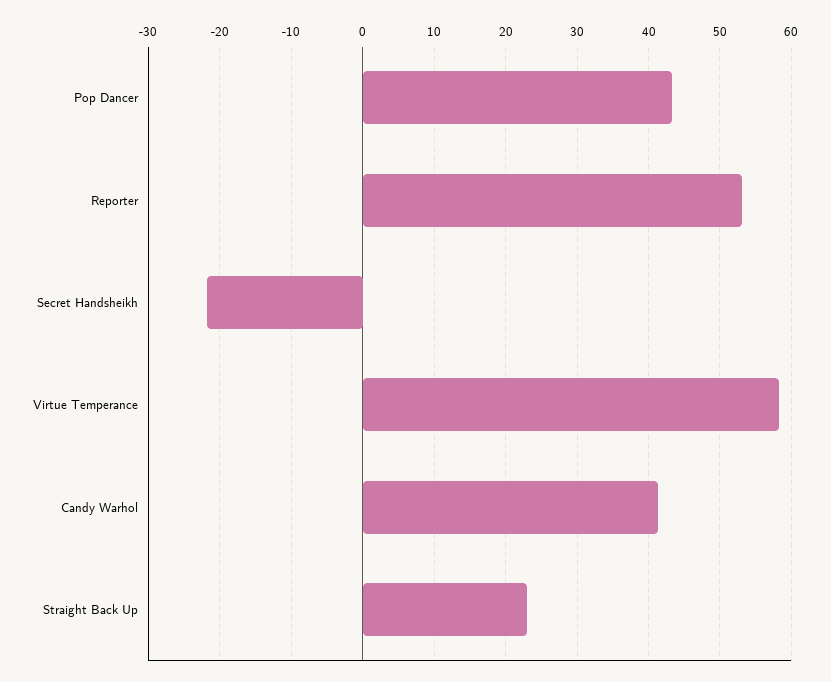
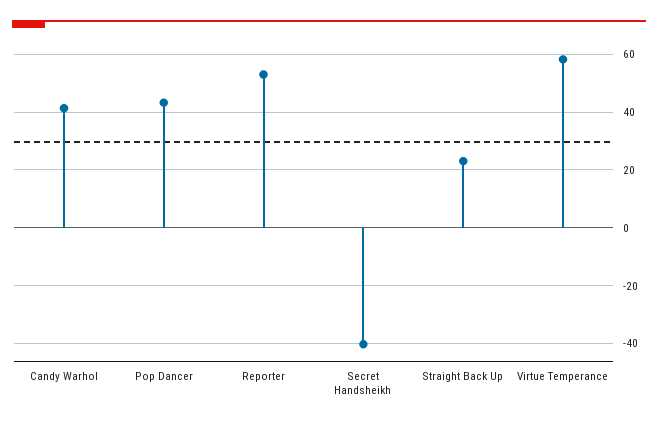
Secret Handsheikh: -22 -> -40

